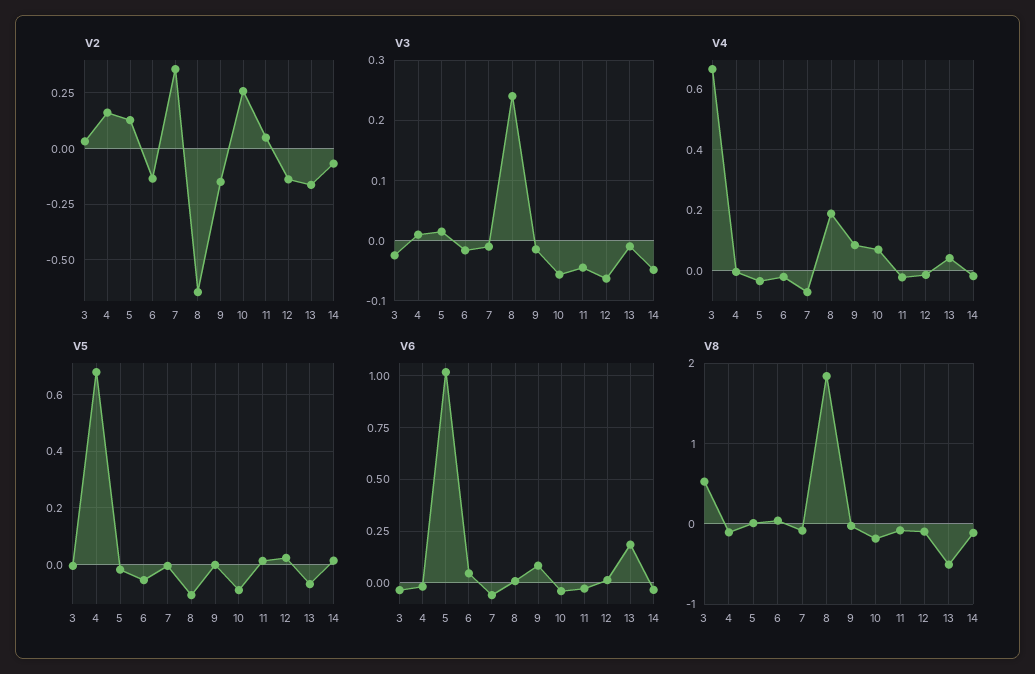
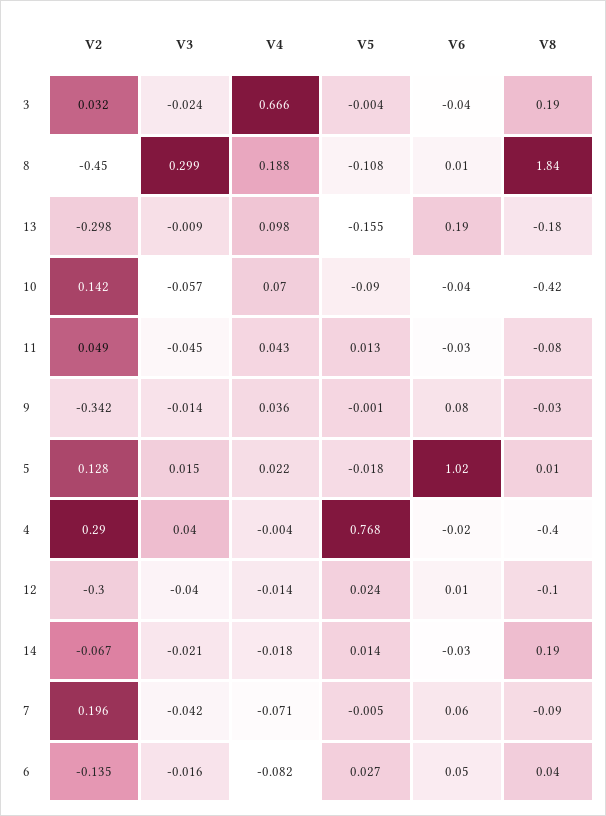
V2, 4: 0.15 -> 0.29
V2, 7: 0.35 -> 0.196
V2, 8: -0.65 -> -0.45
V2, 9: -0.15 -> -0.342
V2, 10: 0.25 -> 0.142
V2, 12: -0.15 -> -0.3
V2, 13: -0.15 -> -0.298
V3, 4: 0.01 -> 0.04
V3, 7: -0.01 -> -0.042
V3, 8: 0.24 -> 0.299
V3, 12: -0.06 -> -0.04
V3, 14: -0.05 -> -0.021
V4, 5: -0.04 -> 0.022
V4, 6: -0.02 -> -0.082
V4, 9: 0.08 -> 0.036
V4, 11: -0.02 -> 0.043
V4, 13: 0.04 -> 0.098
V5, 4: 0.675 -> 0.768
V5, 6: -0.05 -> 0.027
V5, 13: -0.075 -> -0.155
V6, 7: -0.05 -> 0.06
V8, 3: 0.5 -> 0.19
V8, 4: -0.1 -> -0.4
V8, 10: -0.2 -> -0.42
V8, 13: -0.5 -> -0.18
V8, 14: -0.1 -> 0.19

